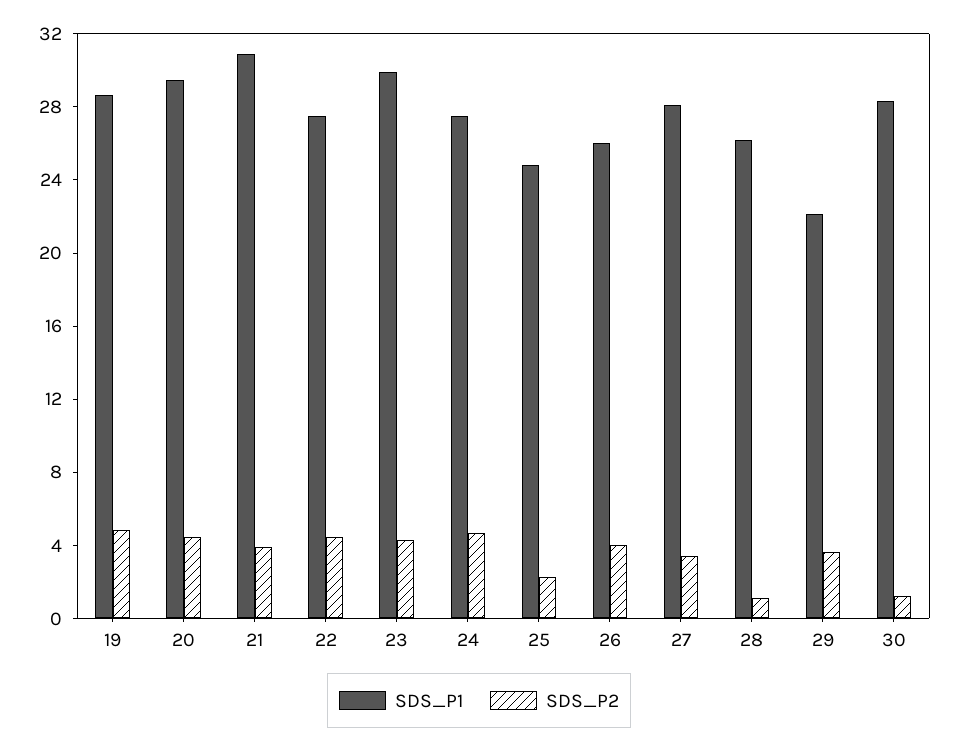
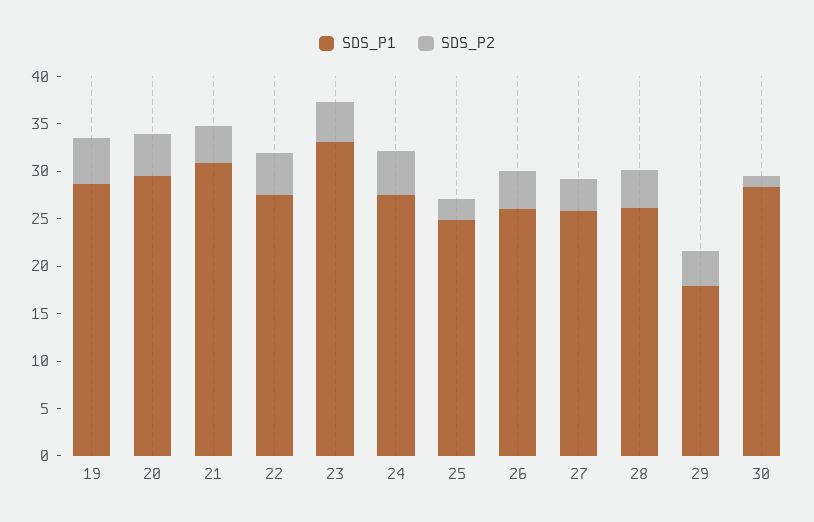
SDS_P1, 23: 30 -> 33
SDS_P1, 27: 28 -> 26
SDS_P2, 28: 1 -> 4
SDS_P1, 29: 22 -> 18

